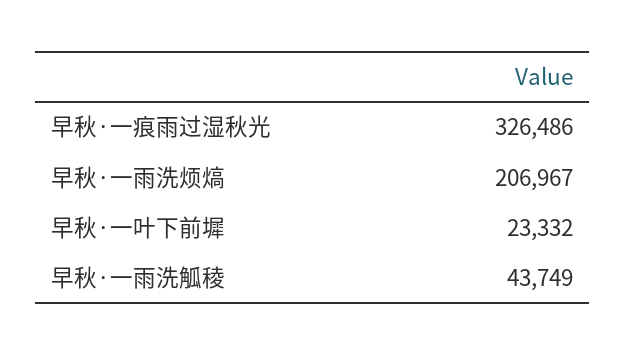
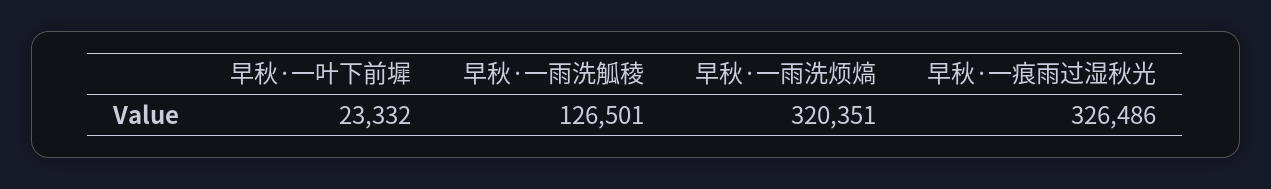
早秋·一雨洗烦熇: 206967 -> 320351
早秋·一雨洗觚稜: 43749 -> 126501

